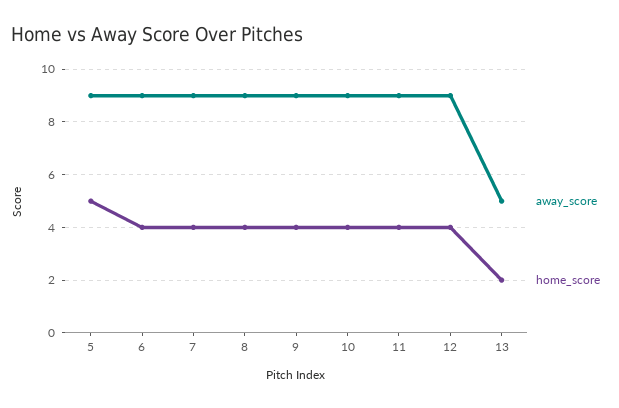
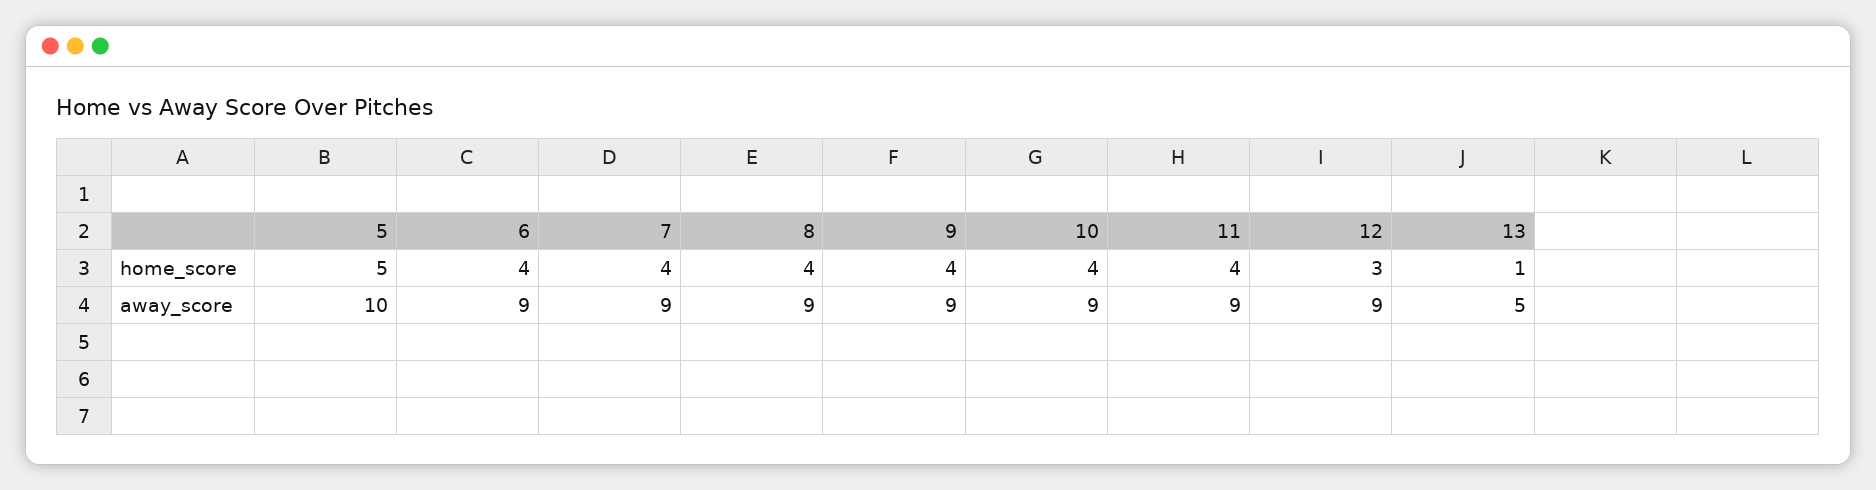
away_score, 5: 9 -> 10
home_score, 12: 4 -> 3
home_score, 13: 2 -> 1

